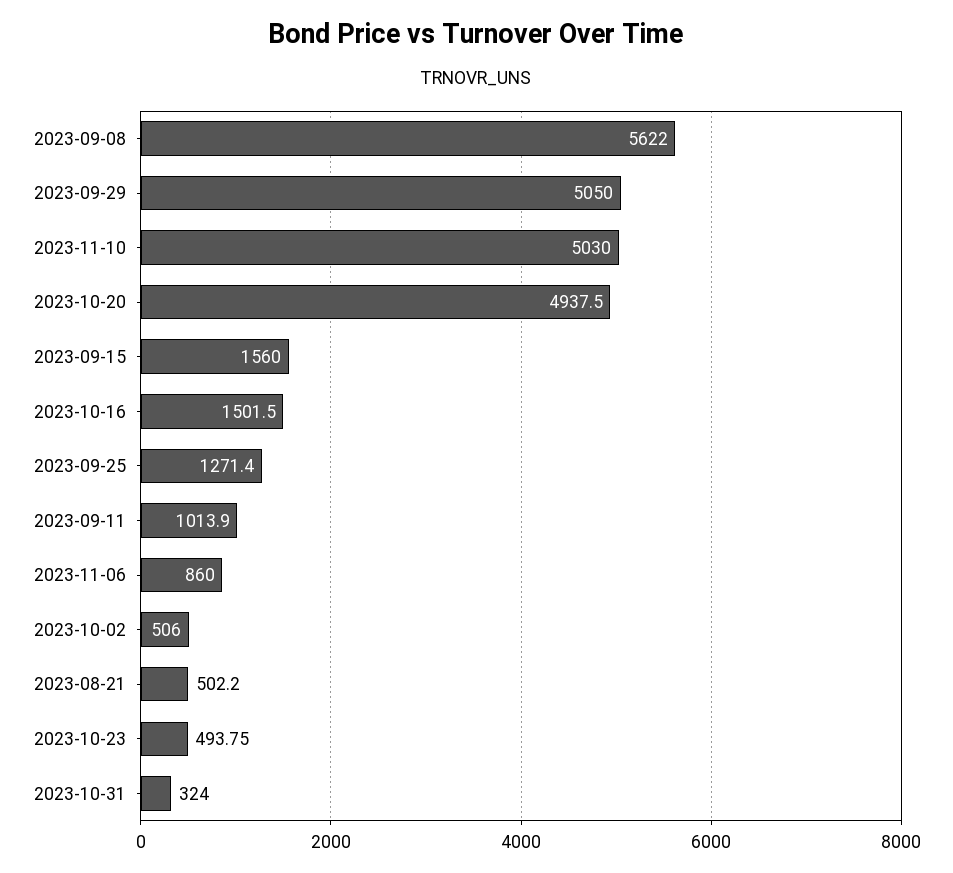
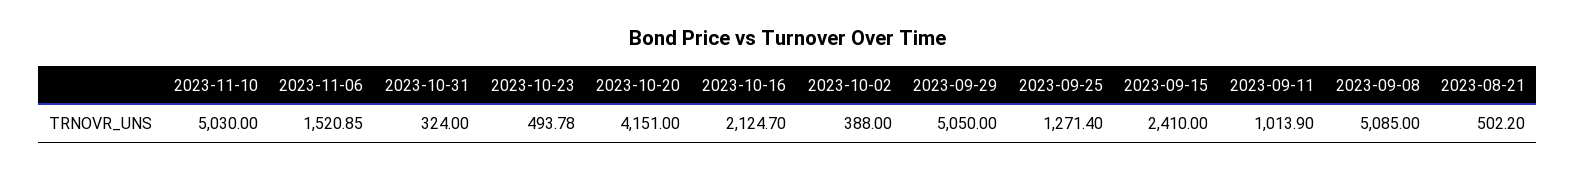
2023-09-08: 5622 -> 5085
2023-10-20: 4937.5 -> 4151
2023-09-15: 1560 -> 2410
2023-10-16: 1501.5 -> 2124.7
2023-11-06: 860 -> 1520.85
2023-10-02: 506 -> 388
2023-10-23: 493.75 -> 493.78

